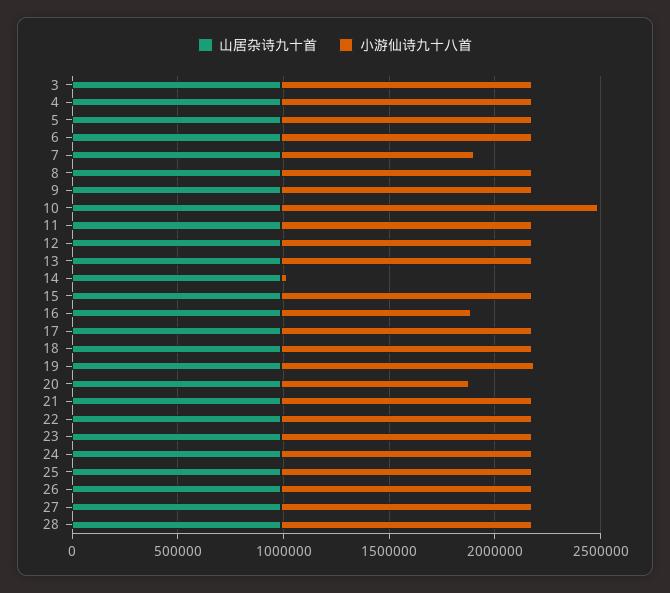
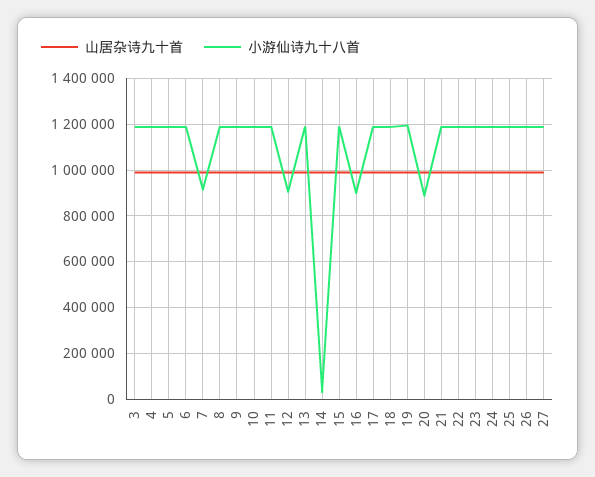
小游仙诗九十八首, 10: 1500000 -> 1200000
小游仙诗九十八首, 12: 1200000 -> 900000
山居杂诗九十首, 28: 1000000 -> none
小游仙诗九十八首, 28: 1200000 -> none

